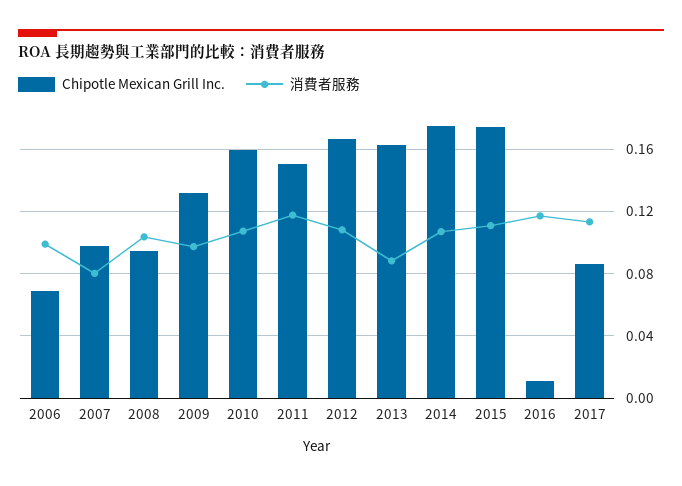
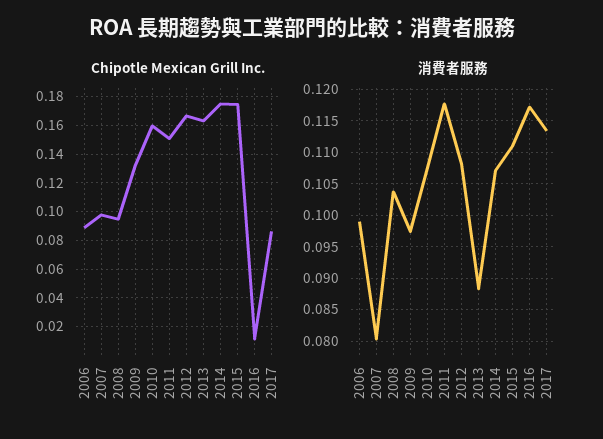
Chipotle Mexican Grill Inc., 2006: 0.07 -> 0.09

